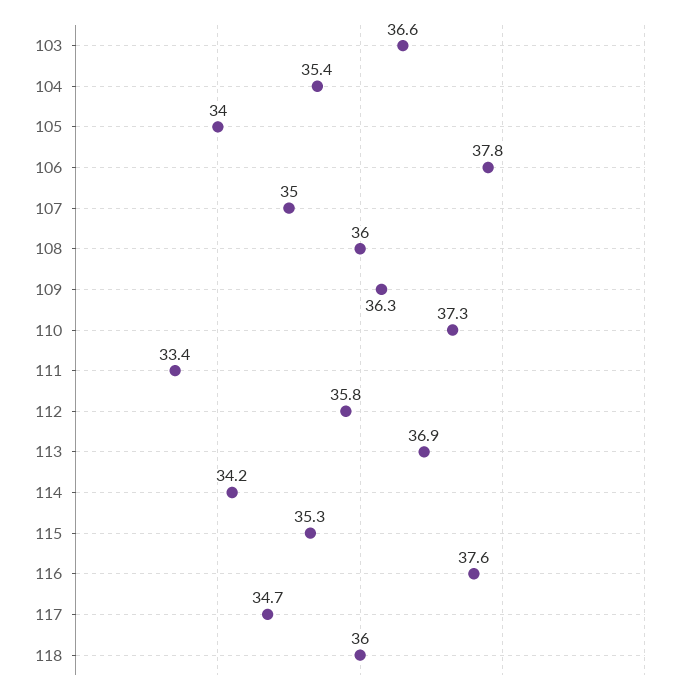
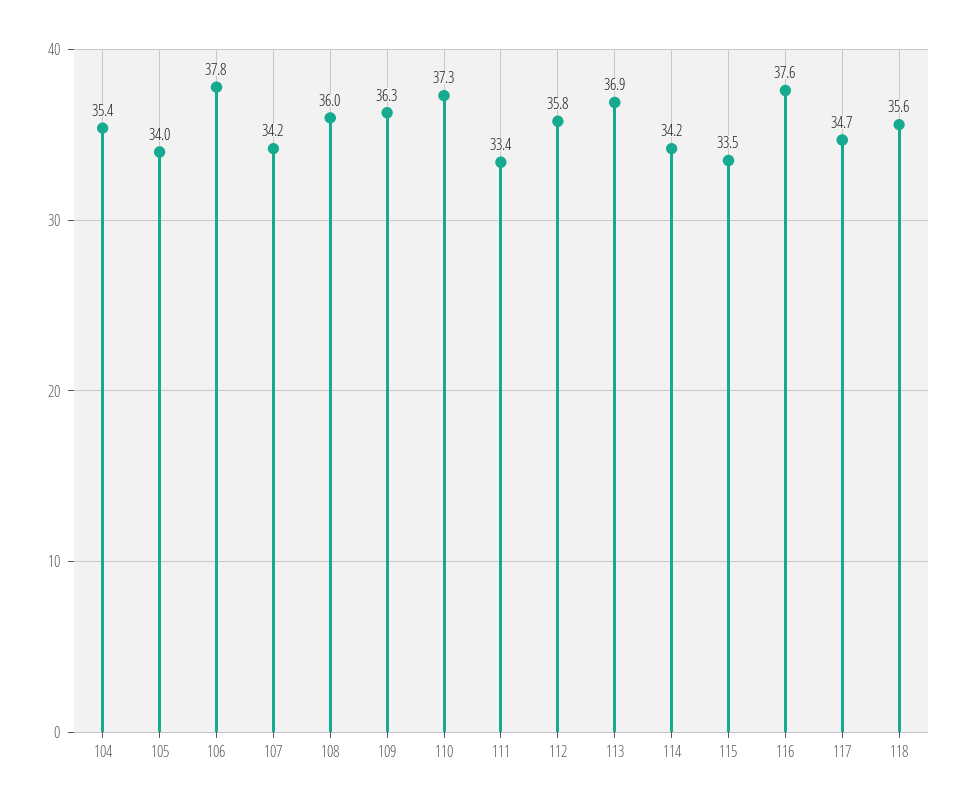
103: 36.6 -> none
107: 35 -> 34.2
115: 35.3 -> 33.5
118: 36 -> 35.6

